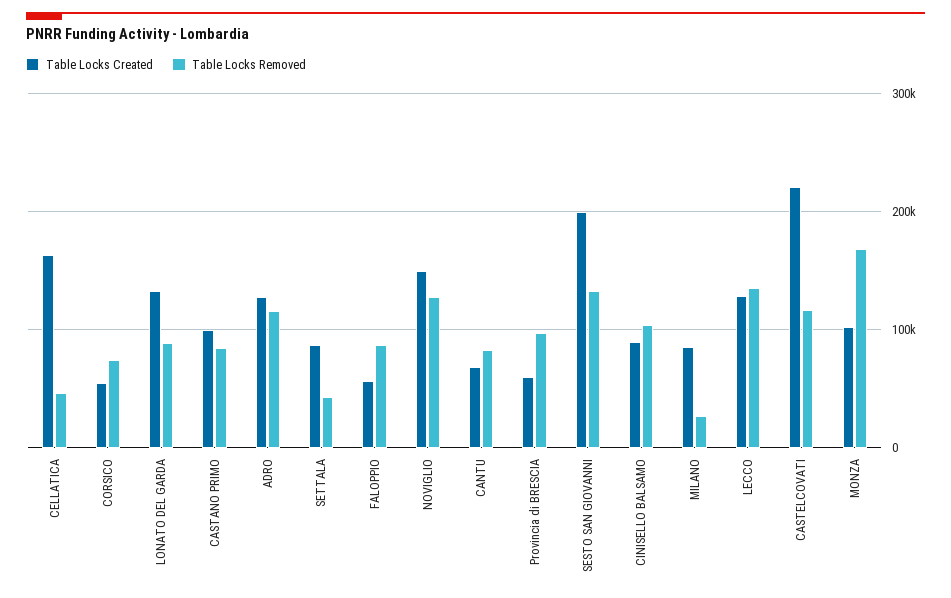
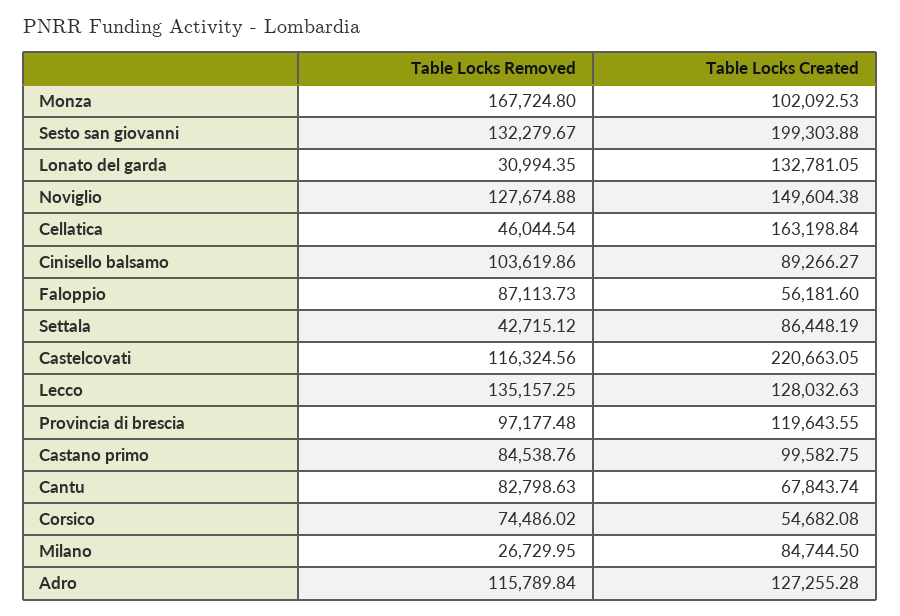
Table Locks Removed, LONATO DEL GARDA: 90000 -> 30994.35
Table Locks Created, Provincia di BRESCIA: 60000 -> 119643.55

